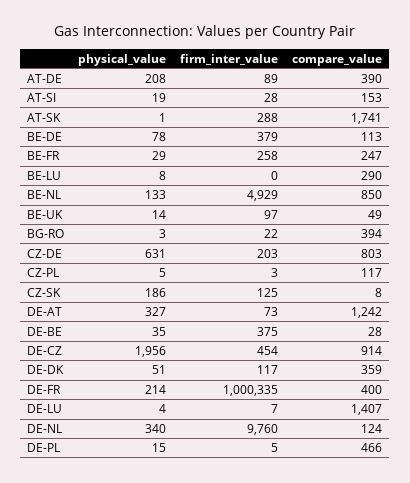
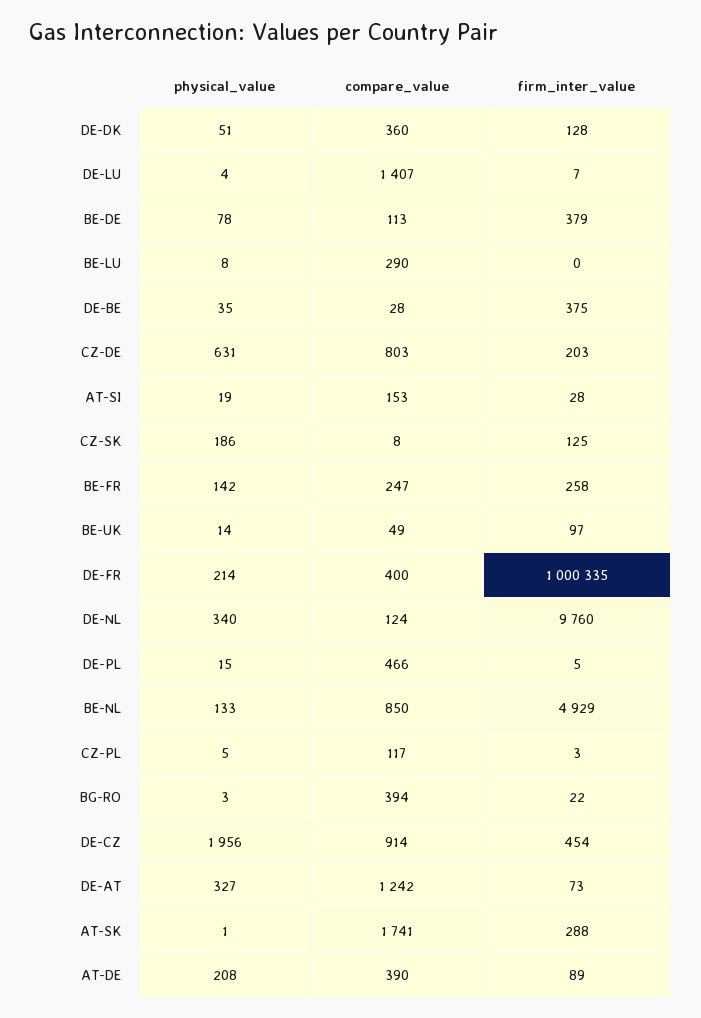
physical_value, BE-FR: 29 -> 142
firm_inter_value, DE-DK: 117 -> 128
compare_value, DE-DK: 359 -> 360

